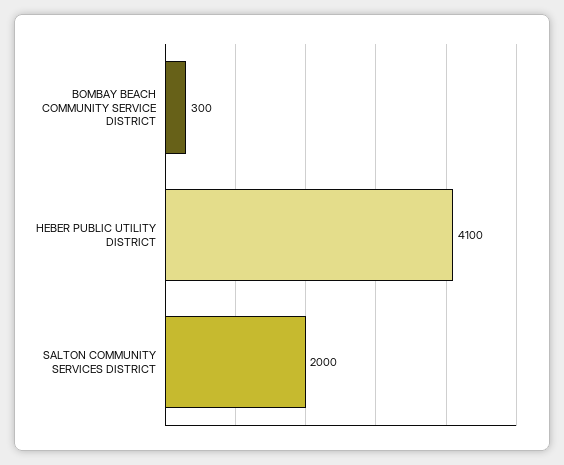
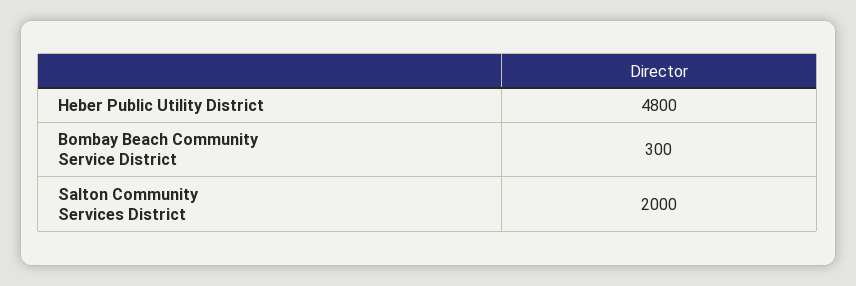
HEBER PUBLIC UTILITY DISTRICT: 4100 -> 4800

